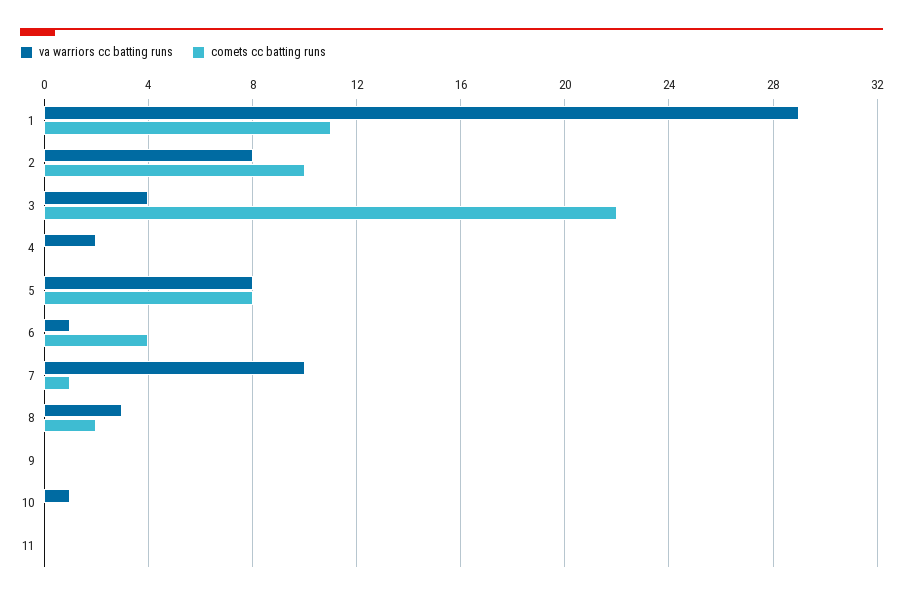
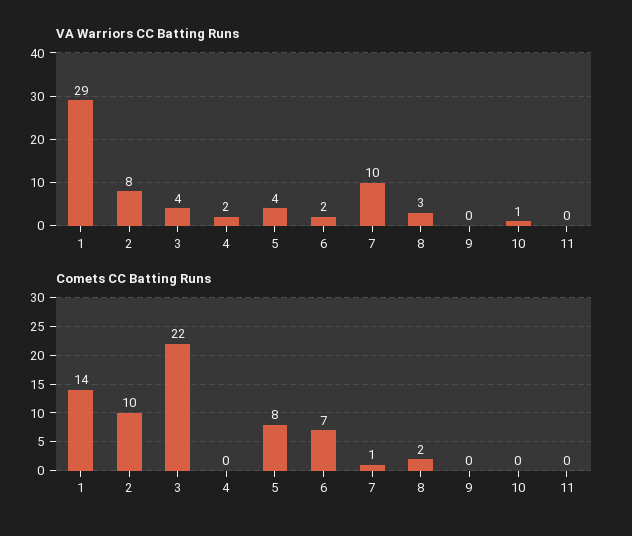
comets cc batting runs, 1: 11 -> 14
va warriors cc batting runs, 5: 8 -> 4
va warriors cc batting runs, 6: 1 -> 2
comets cc batting runs, 6: 4 -> 7

